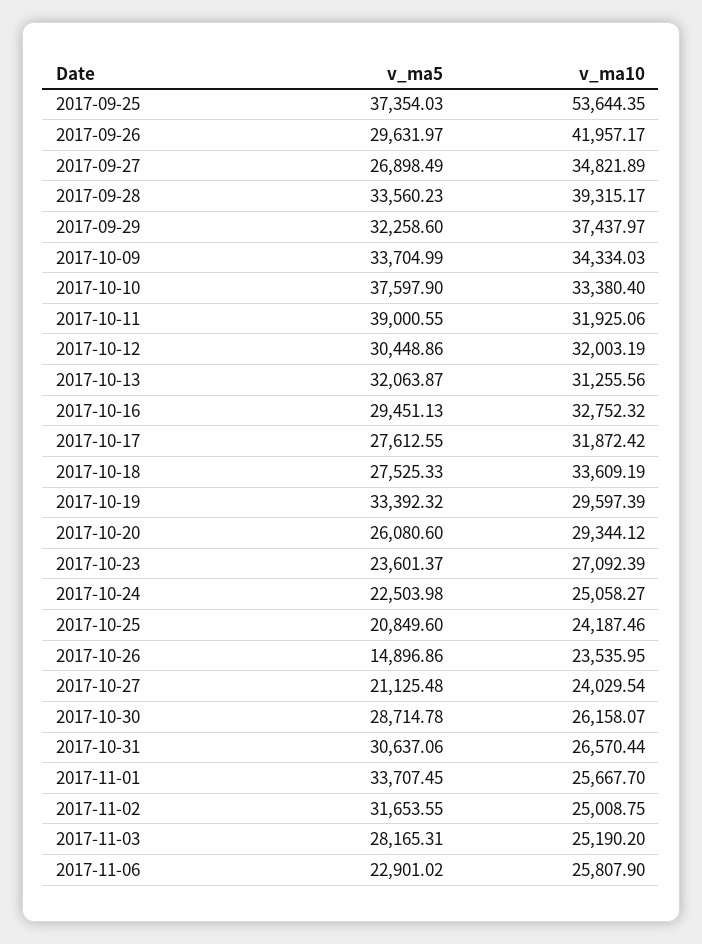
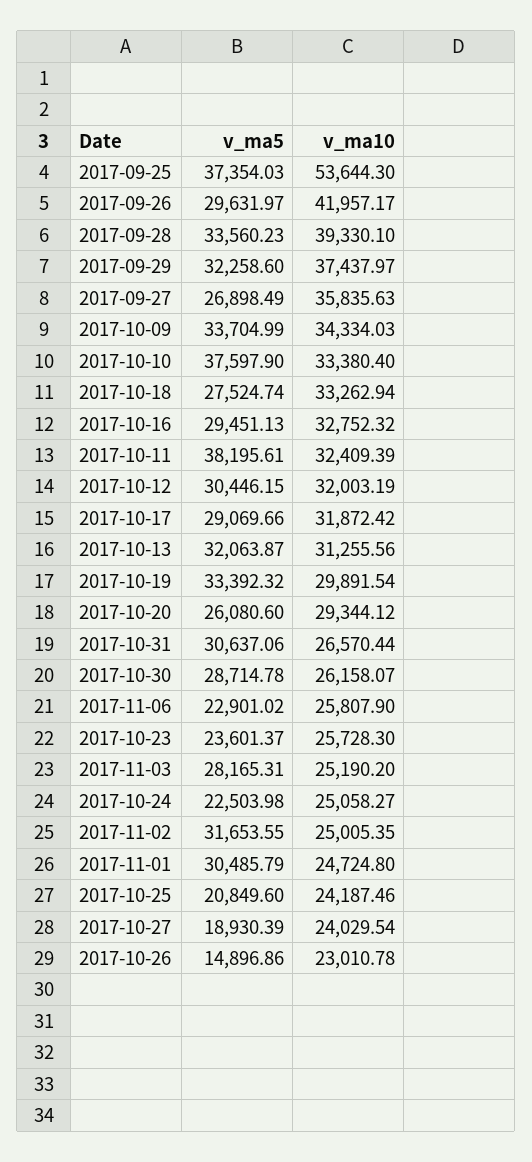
v_ma10, 2017-09-25: 53644.35 -> 53644.3
v_ma10, 2017-09-27: 34821.89 -> 35835.63
v_ma10, 2017-09-28: 39315.17 -> 39330.1
v_ma5, 2017-10-11: 39000.55 -> 38195.61
v_ma10, 2017-10-11: 31925.06 -> 32409.39
v_ma5, 2017-10-12: 30448.86 -> 30446.15
v_ma5, 2017-10-17: 27612.55 -> 29069.66
v_ma5, 2017-10-18: 27525.33 -> 27524.74
v_ma10, 2017-10-18: 33609.19 -> 33262.94
v_ma10, 2017-10-19: 29597.39 -> 29891.54
v_ma10, 2017-10-23: 27092.39 -> 25728.3
v_ma10, 2017-10-26: 23535.95 -> 23010.78
v_ma5, 2017-10-27: 21125.48 -> 18930.39
v_ma5, 2017-11-01: 33707.45 -> 30485.79
v_ma10, 2017-11-01: 25667.7 -> 24724.8
v_ma10, 2017-11-02: 25008.75 -> 25005.35

